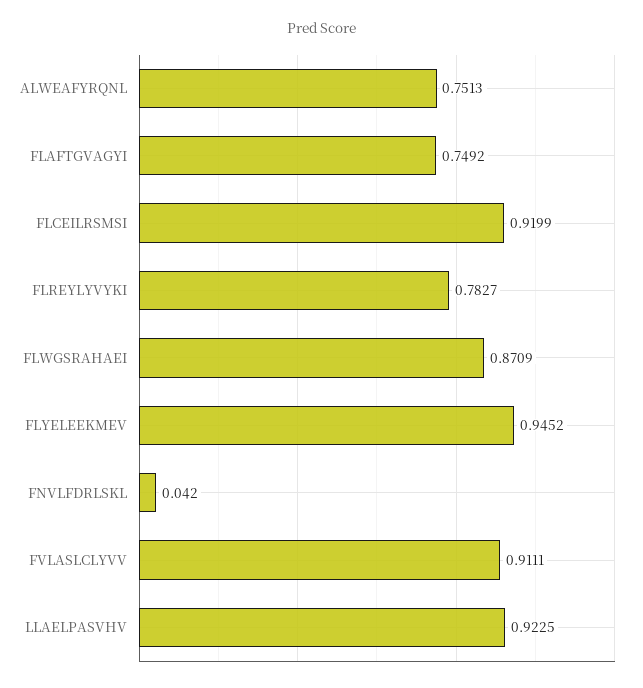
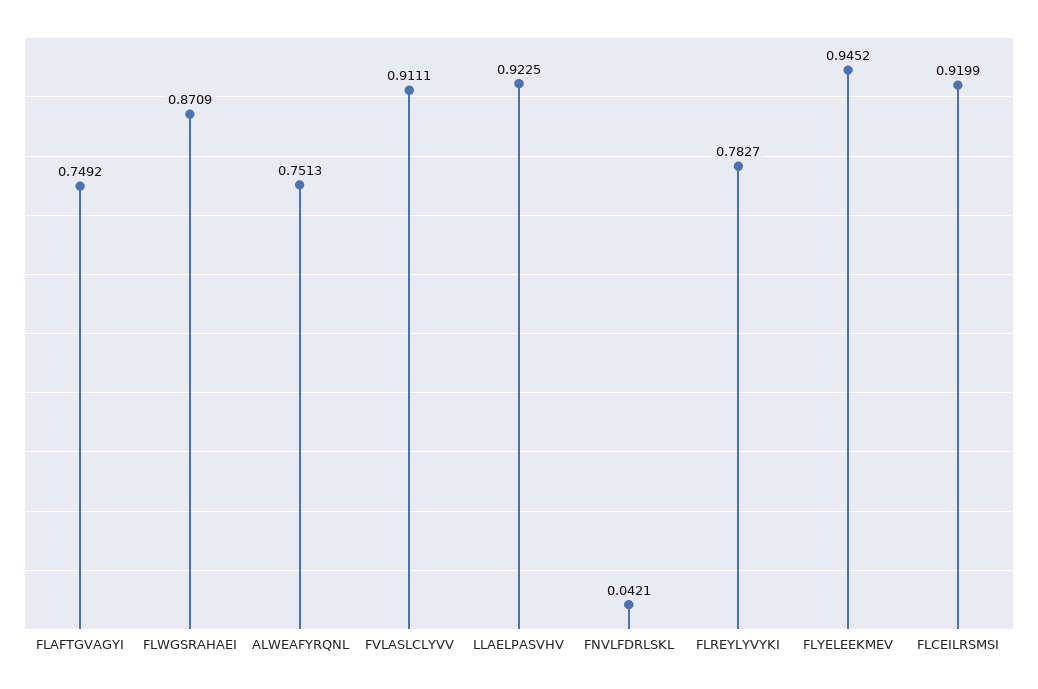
FNVLFDRLSKL: 0.042 -> 0.0421

